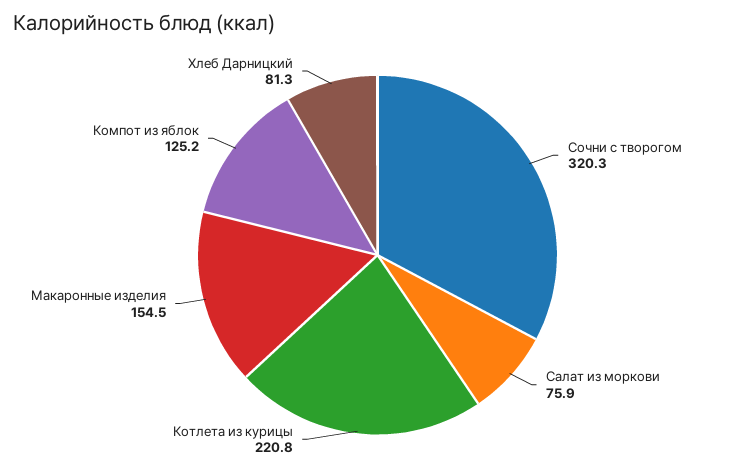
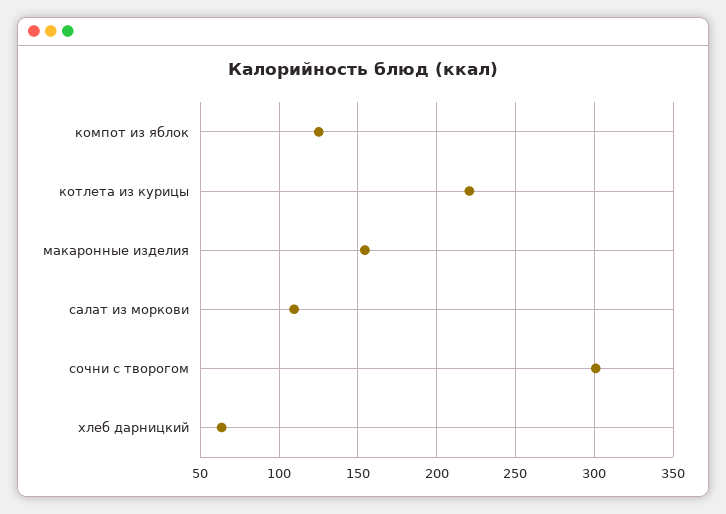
Сочни с творогом: 320.3 -> 300
Салат из моркови: 75.9 -> 110
Хлеб Дарницкий: 81.3 -> 65

